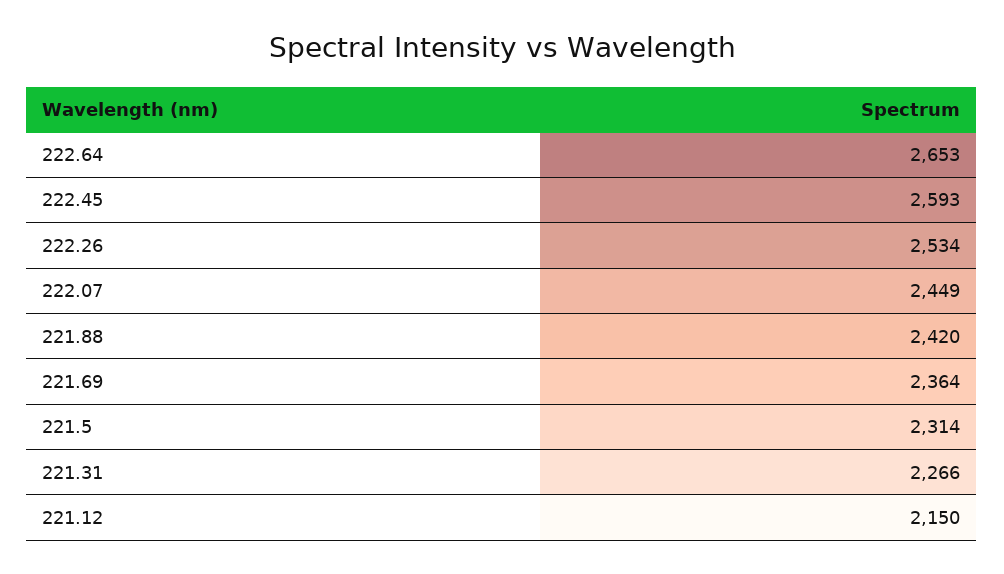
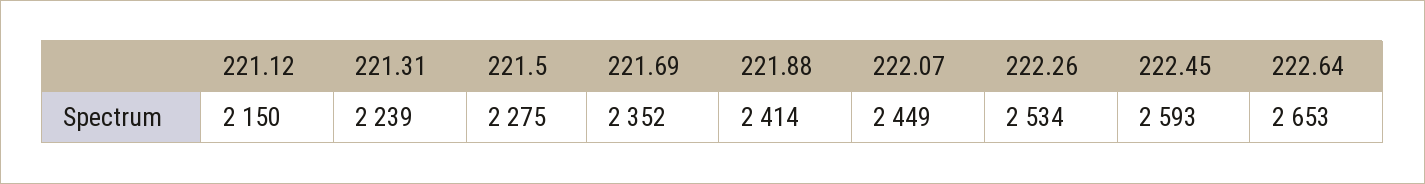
221.88: 2420 -> 2414
221.69: 2364 -> 2352
221.5: 2314 -> 2275
221.31: 2266 -> 2239

